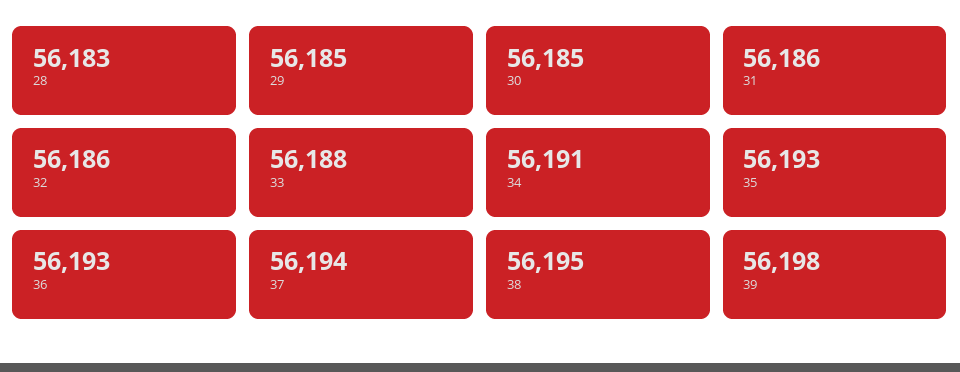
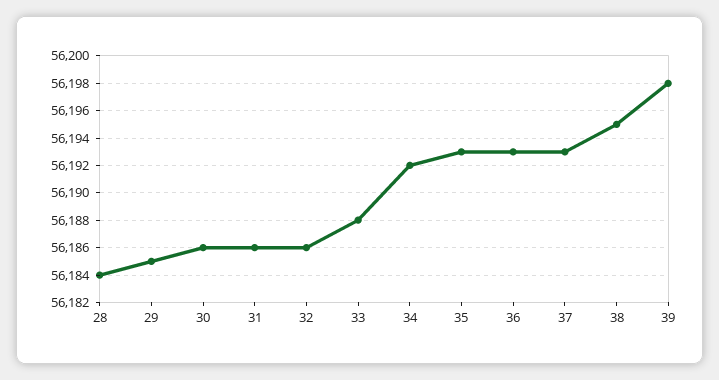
28: 56183 -> 56184
30: 56185 -> 56186
34: 56191 -> 56192
37: 56194 -> 56193

